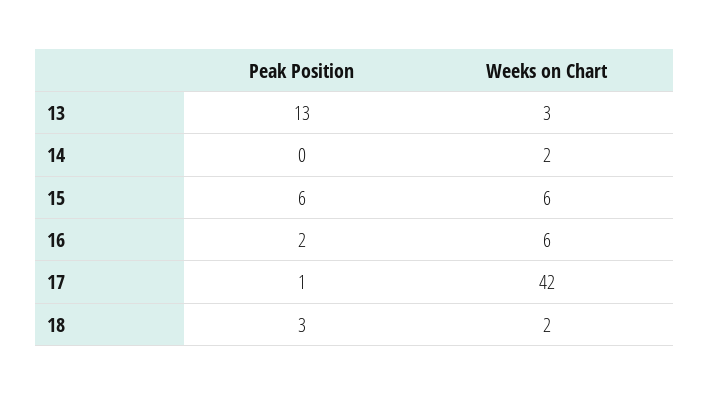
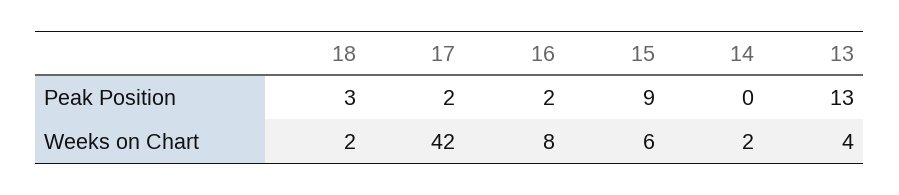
Weeks on Chart, 13: 3 -> 4
Peak Position, 15: 6 -> 9
Weeks on Chart, 16: 6 -> 8
Peak Position, 17: 1 -> 2

